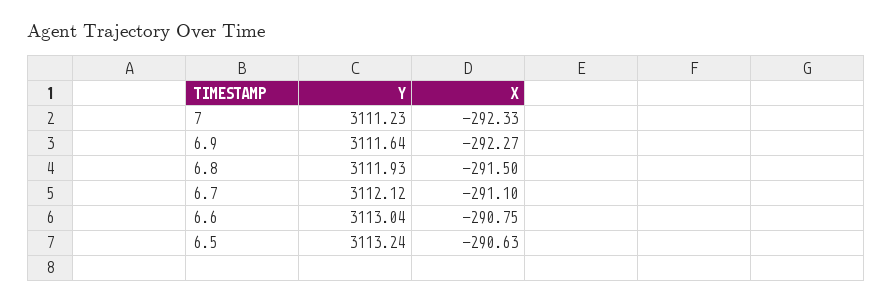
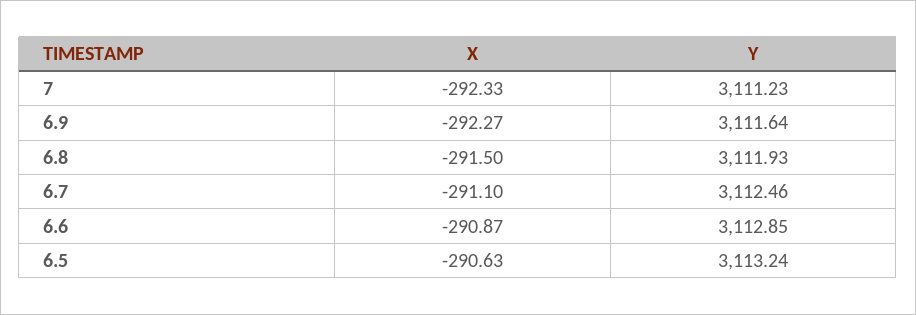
Y, 6.7: 3112.12 -> 3112.46
Y, 6.6: 3113.04 -> 3112.85
X, 6.6: -290.75 -> -290.87

